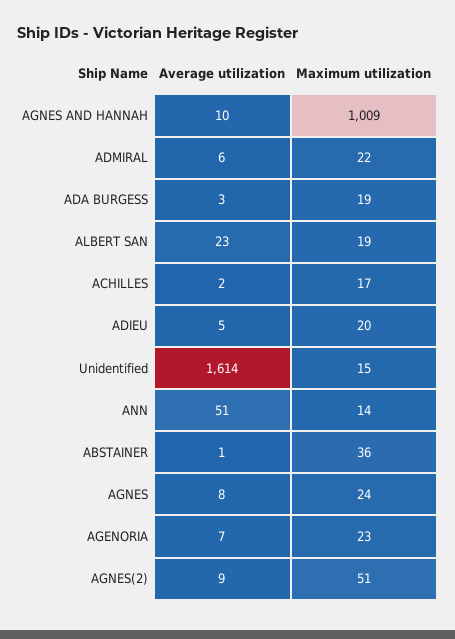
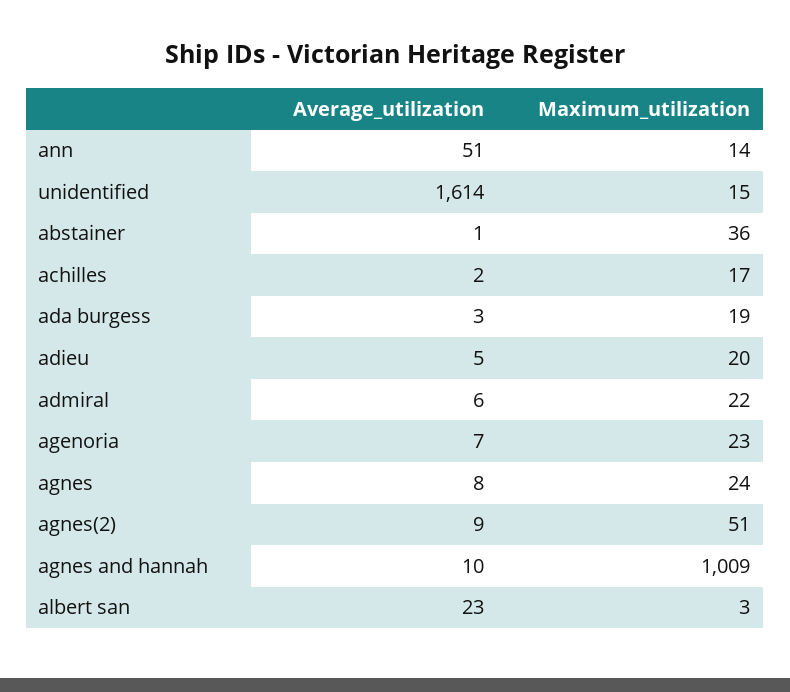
Maximum utilization, ALBERT SAN: 19 -> 3

